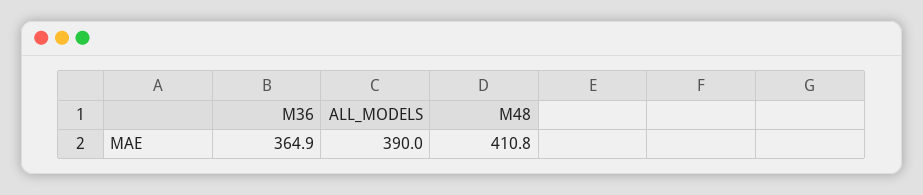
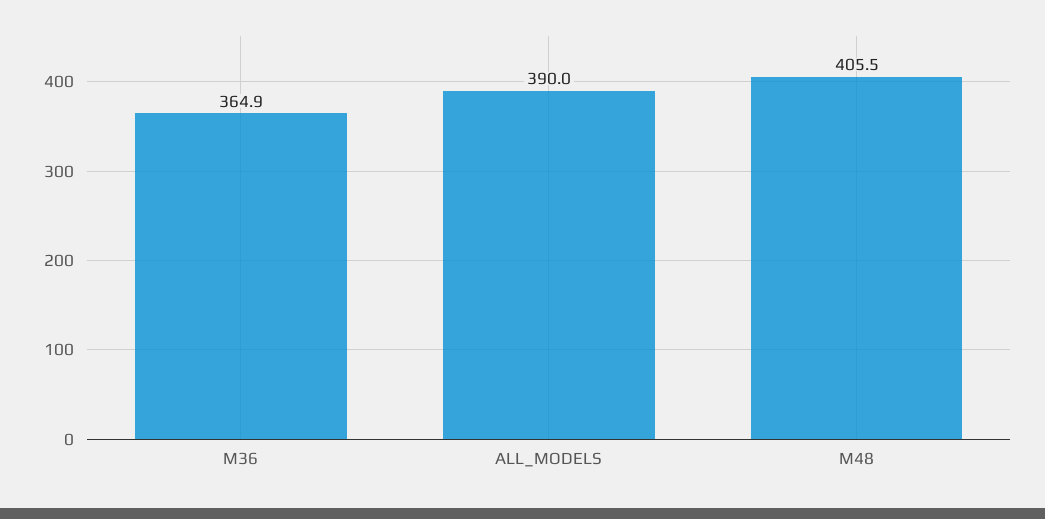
M48: 410.8 -> 405.5

